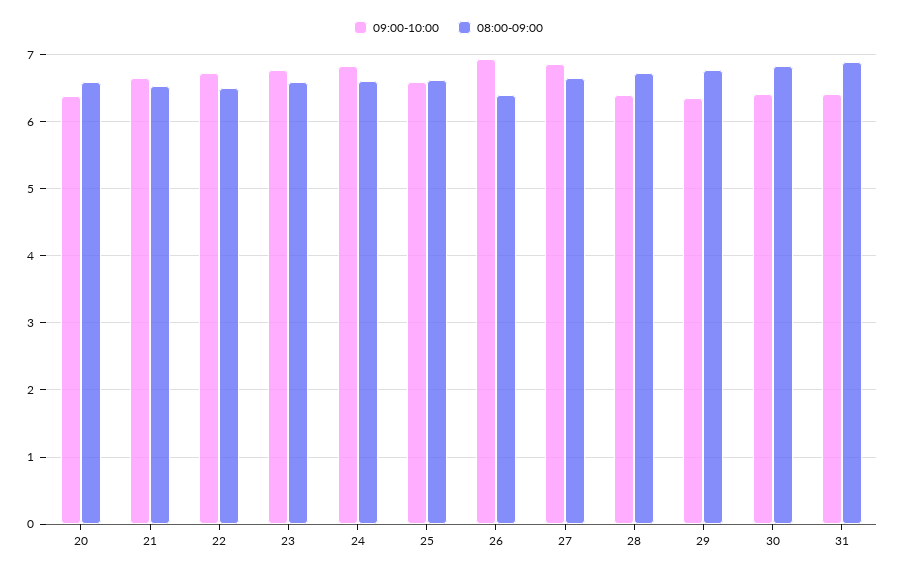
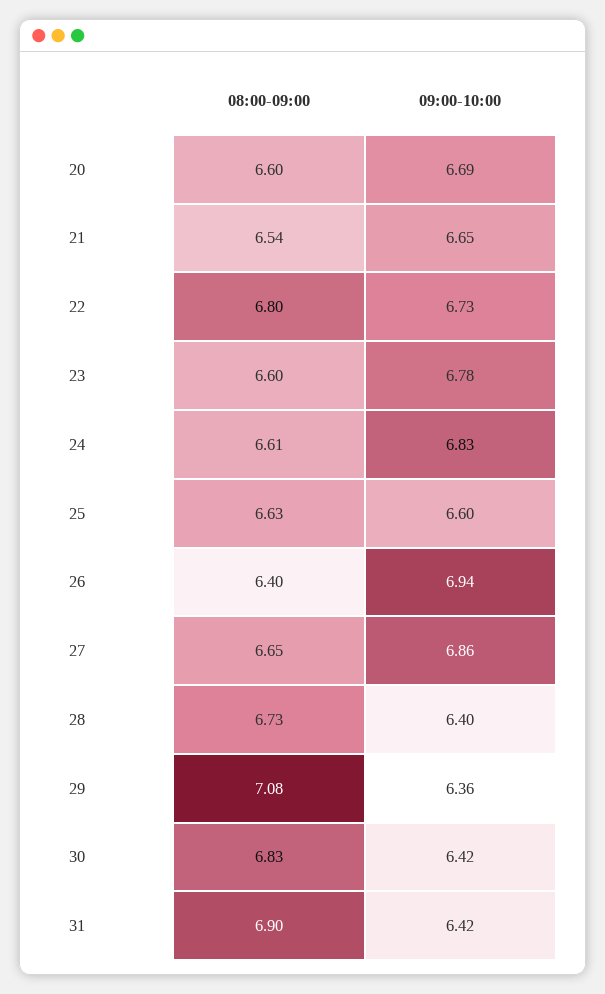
09:00-10:00, 20: 6.4 -> 6.69
08:00-09:00, 22: 6.5 -> 6.8
08:00-09:00, 29: 6.8 -> 7.08

